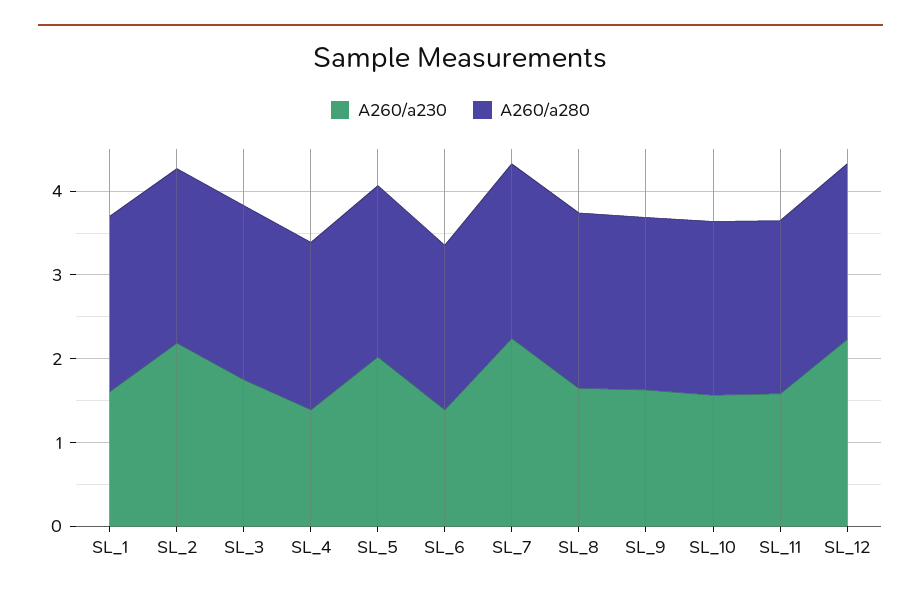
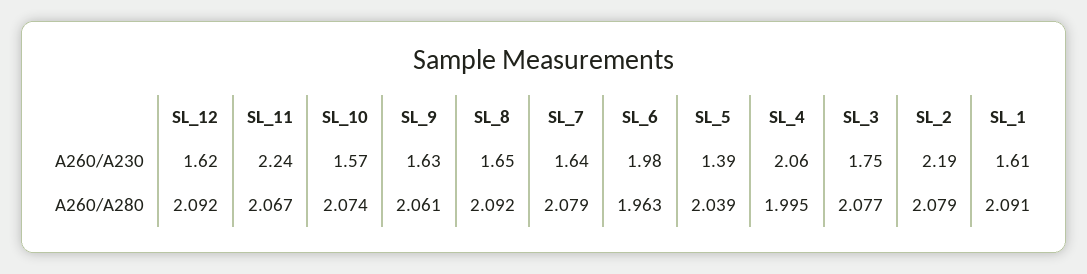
A260/a230, SL_4: 1.4 -> 2.06
A260/a230, SL_5: 2 -> 1.39
A260/a230, SL_6: 1.4 -> 1.98
A260/a230, SL_7: 2.2 -> 1.64
A260/a230, SL_11: 1.6 -> 2.24
A260/a230, SL_12: 2.2 -> 1.62

